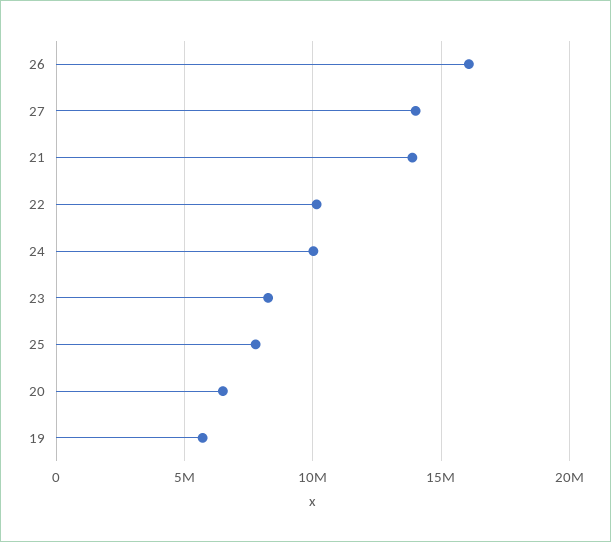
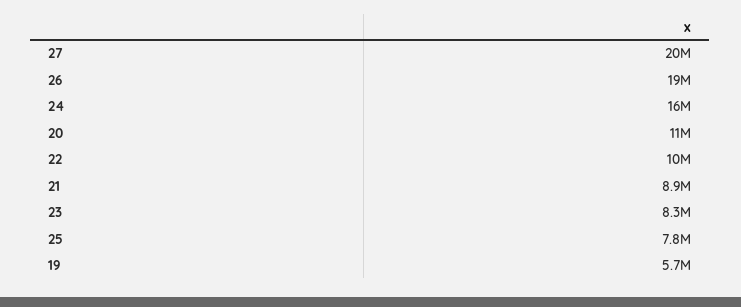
26: 16000000 -> 19000000
27: 14000000 -> 20000000
21: 14000000 -> 8900000
24: 10000000 -> 16000000
20: 6500000 -> 11000000

